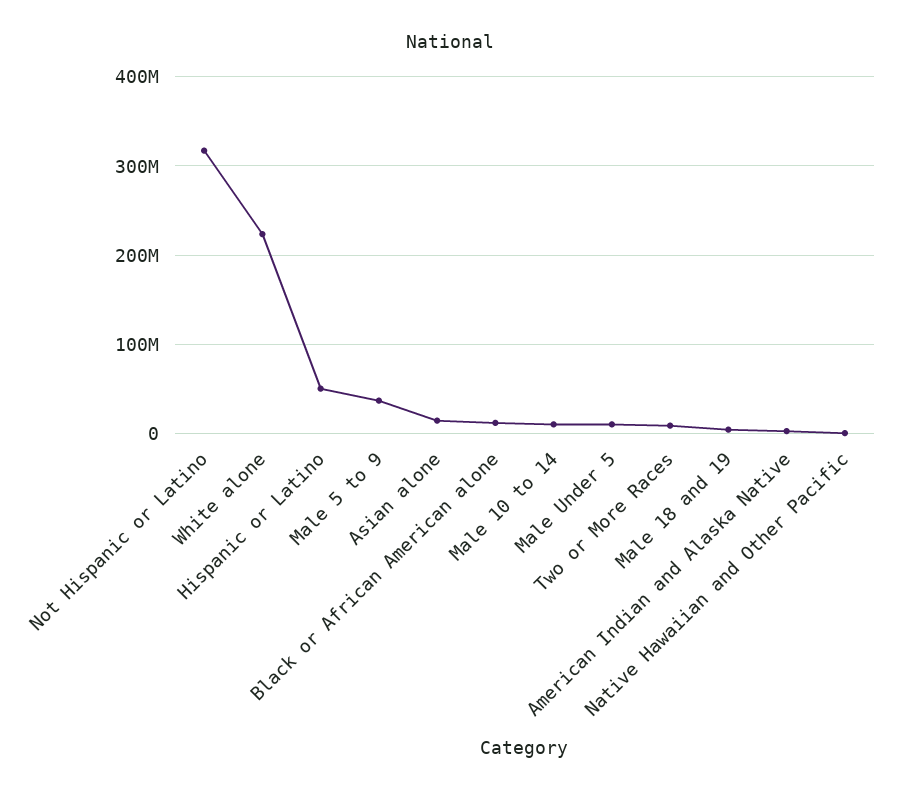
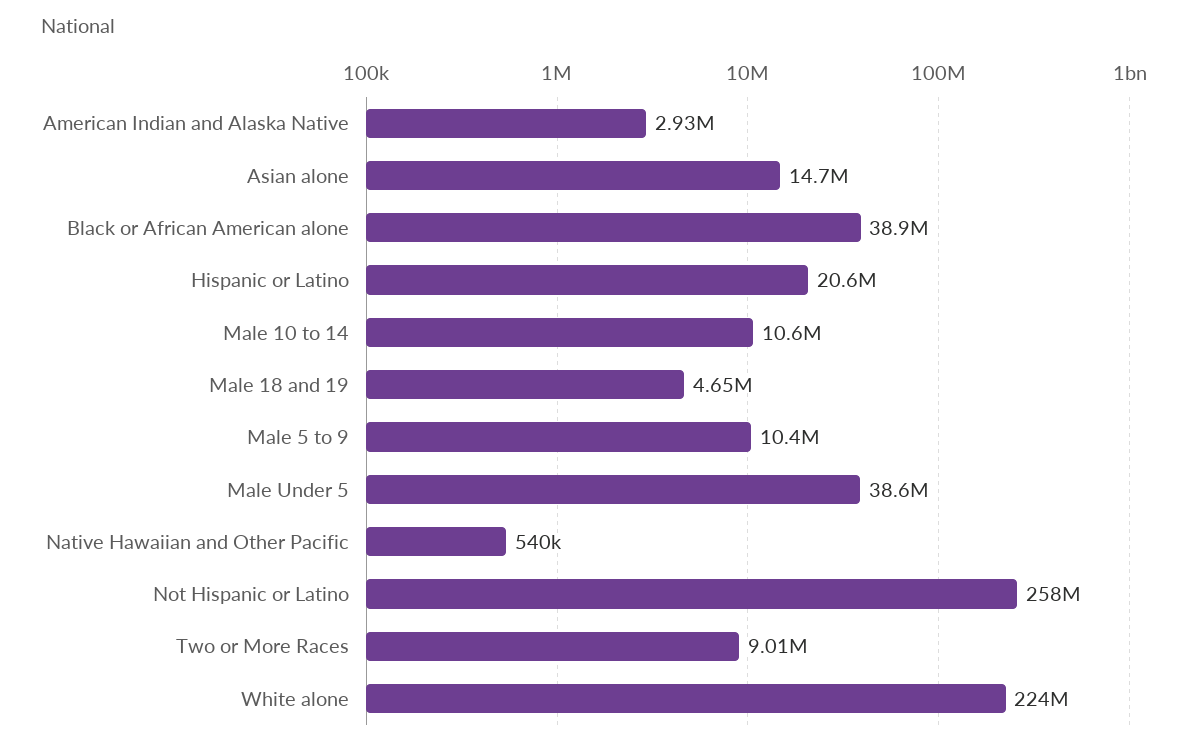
Not Hispanic or Latino: 320000000 -> 258000000
Hispanic or Latino: 50000000 -> 20600000
Male 5 to 9: 40000000 -> 10400000
Black or African American alone: 10000000 -> 38900000
Male Under 5: 10000000 -> 38600000

